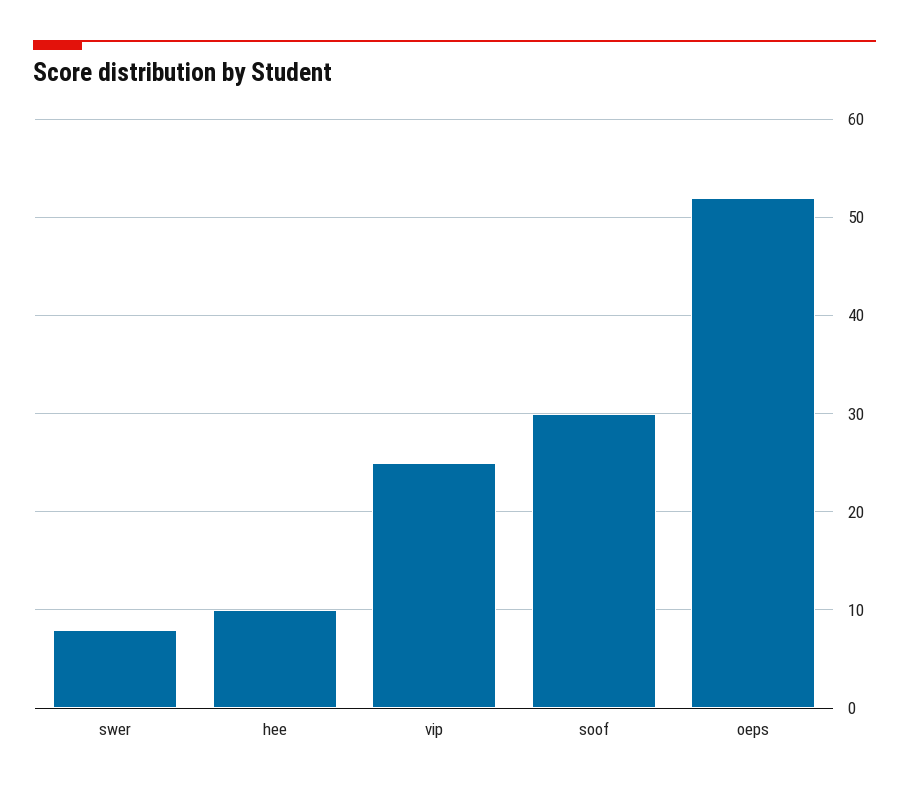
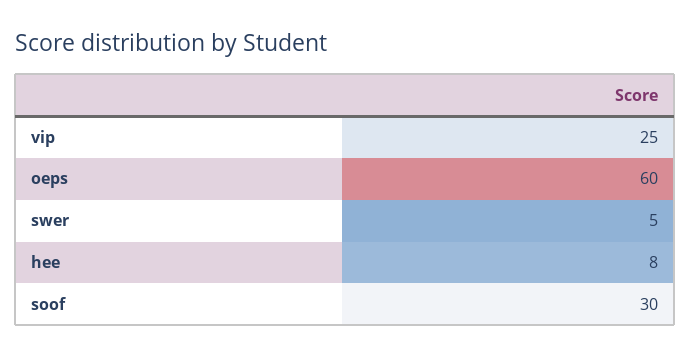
swer: 8 -> 5
hee: 10 -> 8
oeps: 52 -> 60

